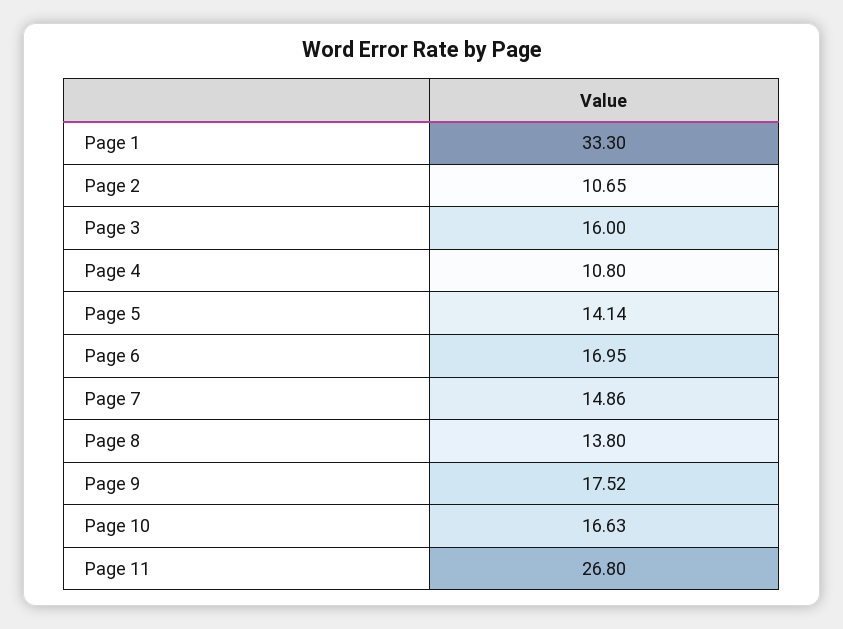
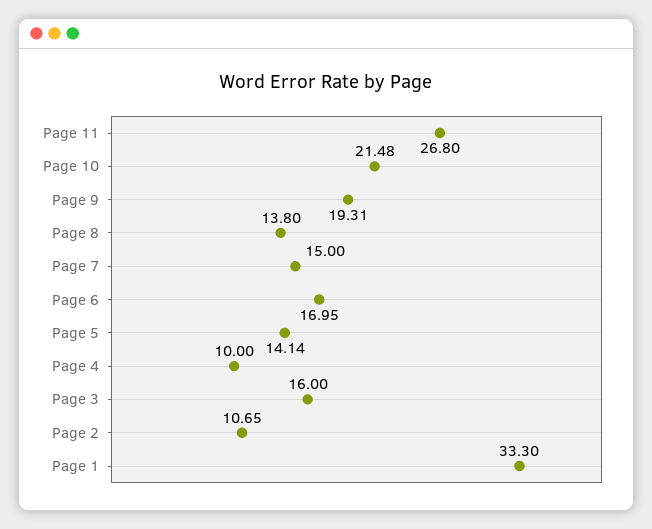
Page 4: 10.8 -> 10
Page 7: 14.86 -> 15
Page 9: 17.52 -> 19.31
Page 10: 16.63 -> 21.48

